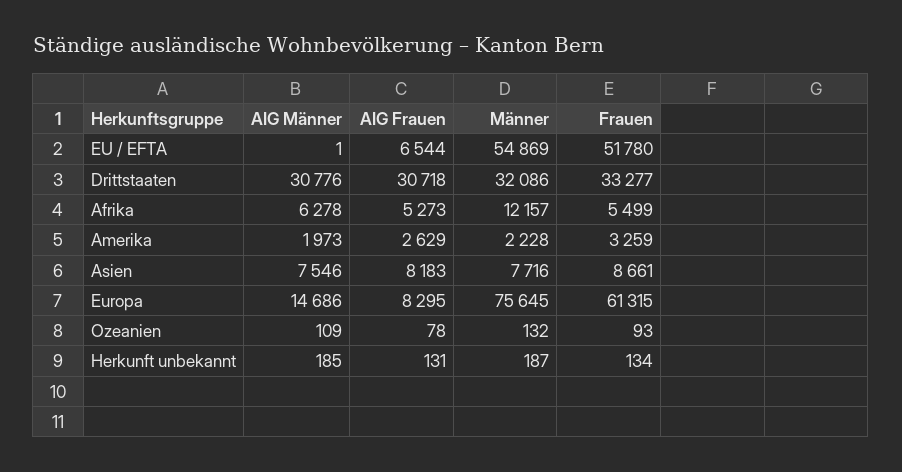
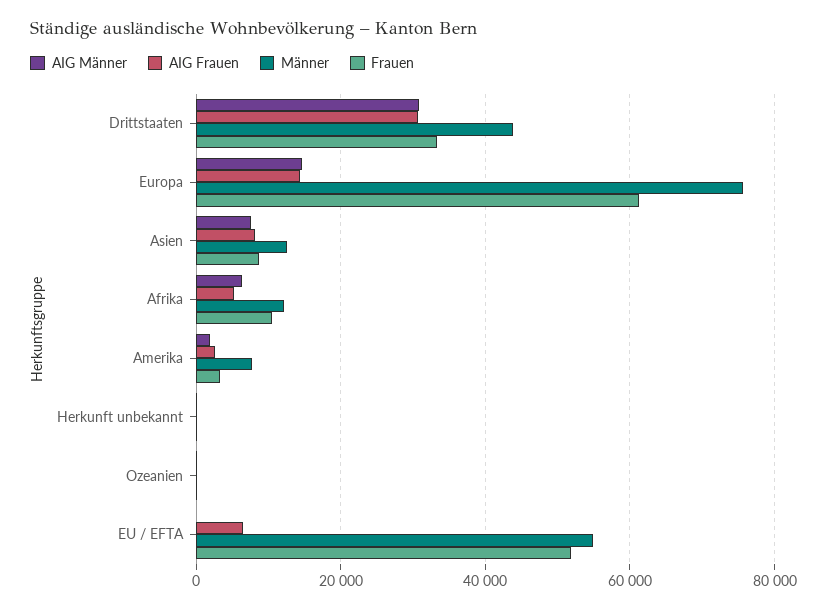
Männer, Drittstaaten: 32086 -> 44000
Frauen, Afrika: 5499 -> 10000
Männer, Amerika: 2228 -> 8000
Männer, Asien: 7716 -> 12000
AIG Frauen, Europa: 8295 -> 14000

